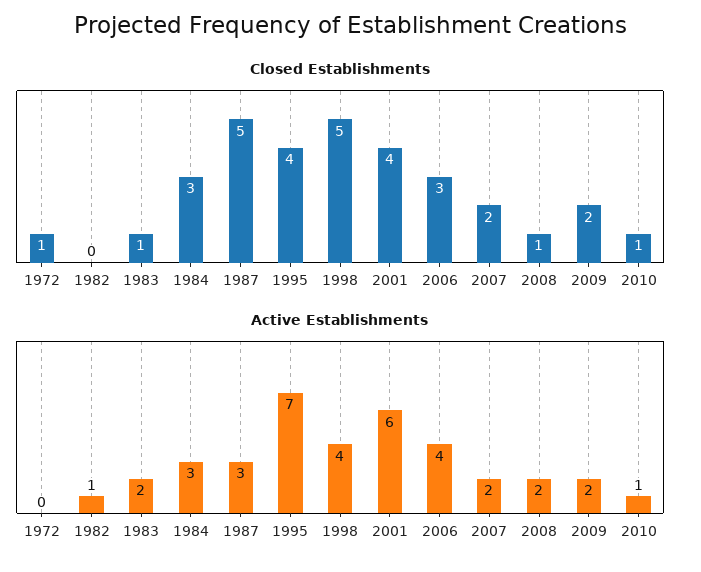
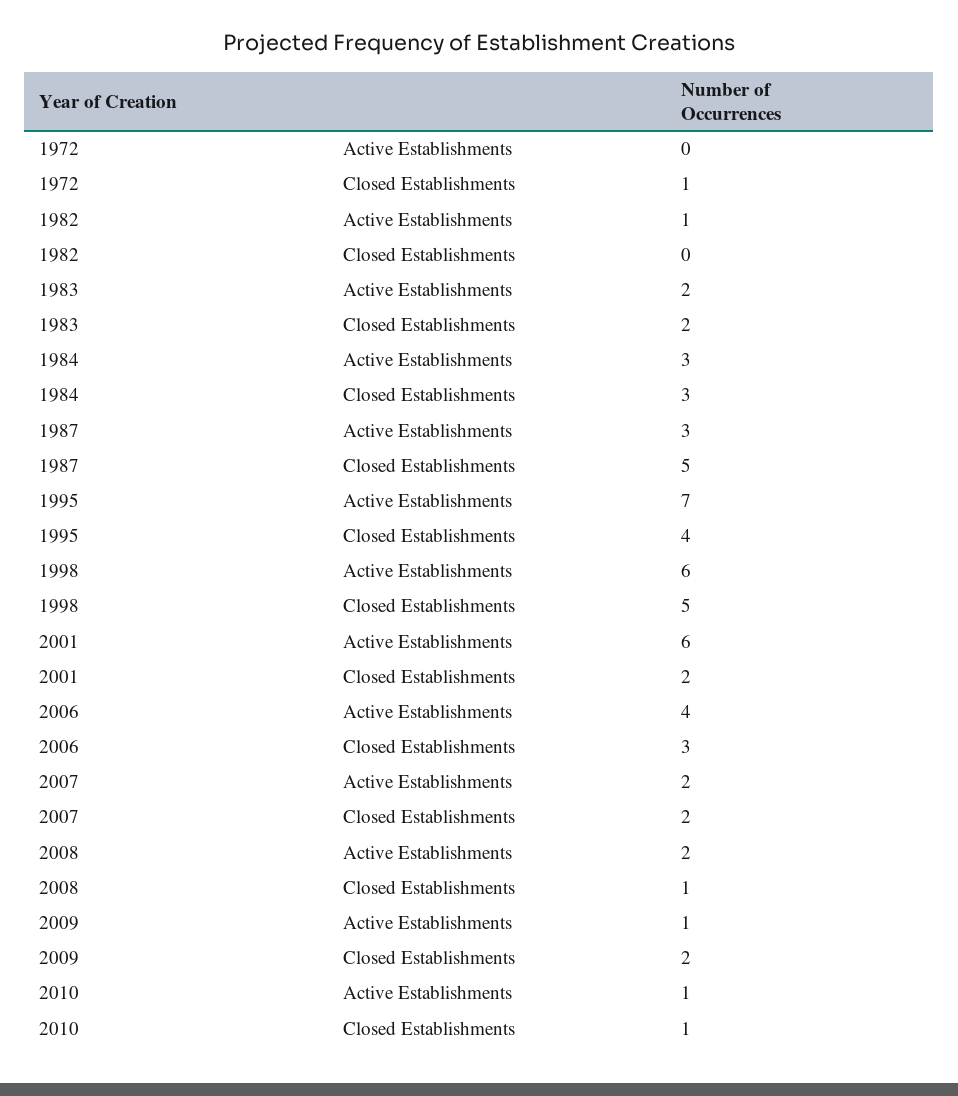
Closed Establishments, 1983: 1 -> 2
Closed Establishments, 2001: 4 -> 2
Active Establishments, 1998: 4 -> 6
Active Establishments, 2009: 2 -> 1

